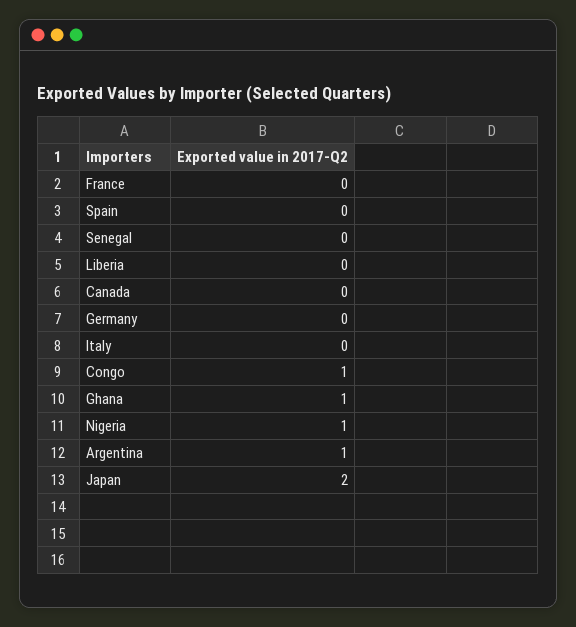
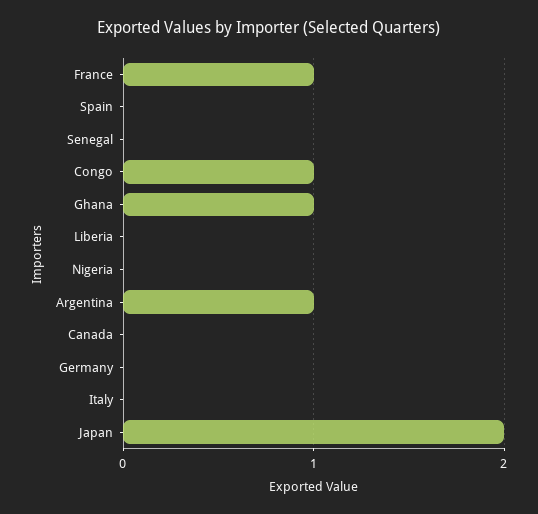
France: 0 -> 1
Nigeria: 1 -> 0

